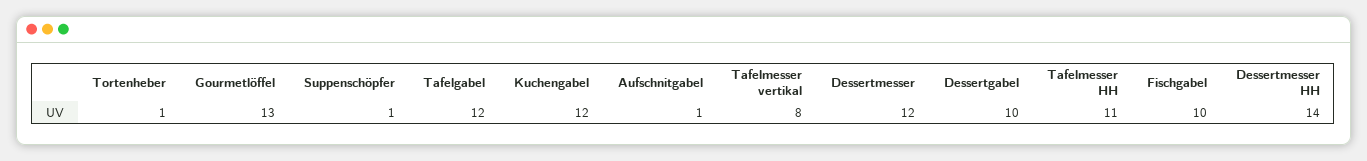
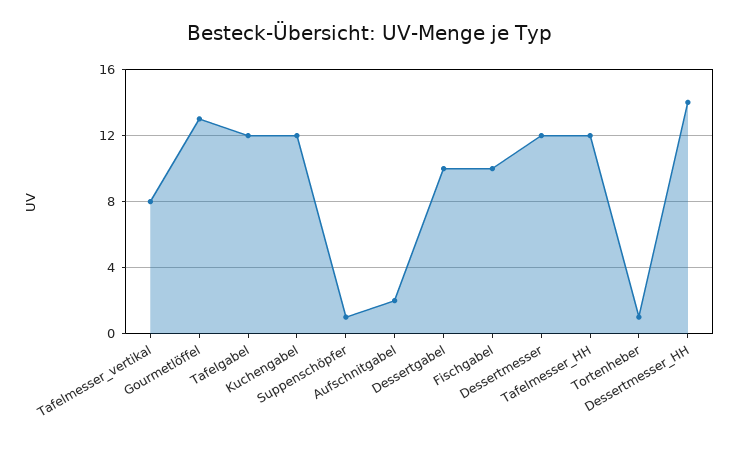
Aufschnitgabel: 1 -> 2
Tafelmesser HH: 11 -> 12

